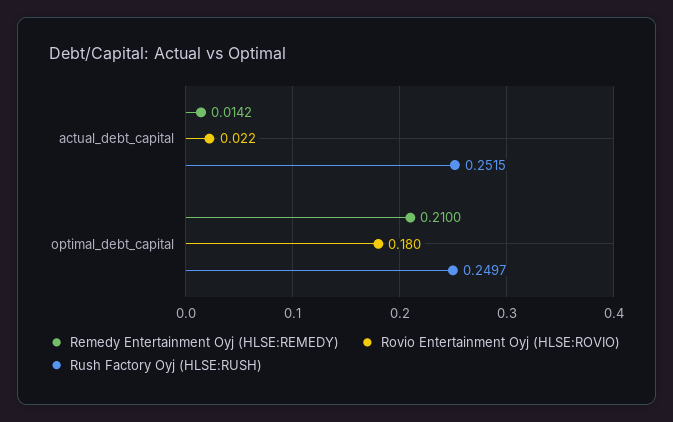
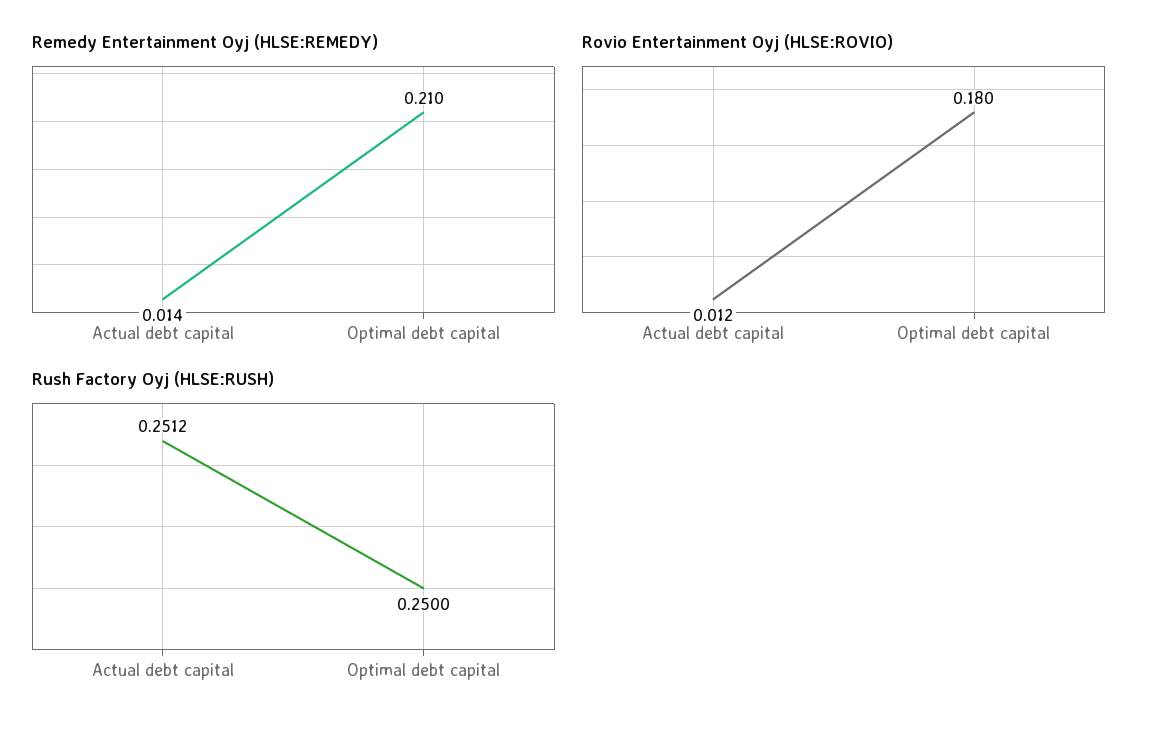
Rovio Entertainment Oyj (HLSE:ROVIO), actual_debt_capital: 0.022 -> 0.012
Rush Factory Oyj (HLSE:RUSH), actual_debt_capital: 0.2515 -> 0.2512
Rush Factory Oyj (HLSE:RUSH), optimal_debt_capital: 0.2497 -> 0.25

